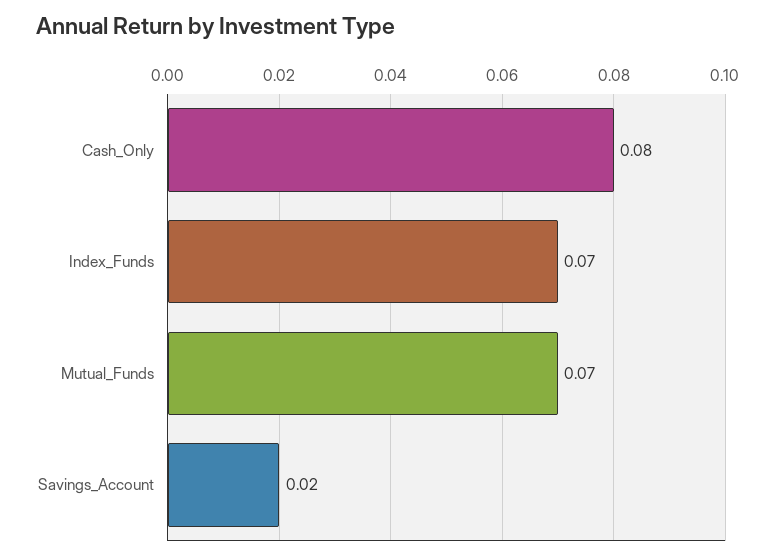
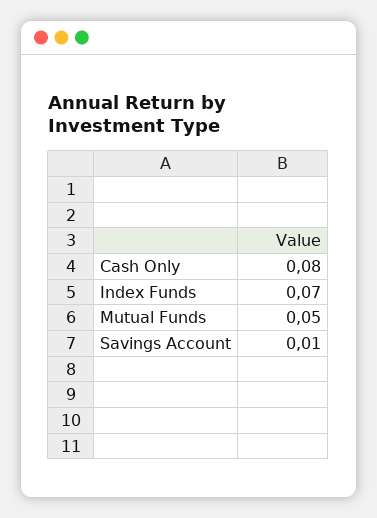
Mutual_Funds: 0.07 -> 0.05
Savings_Account: 0.02 -> 0.01

